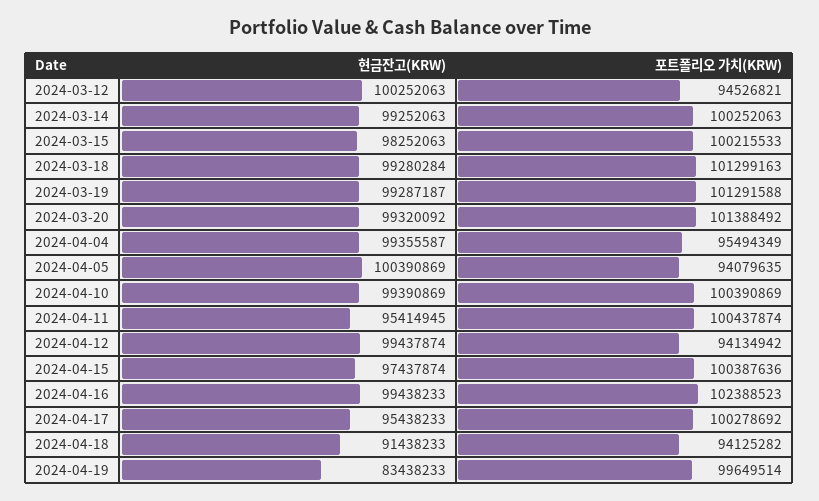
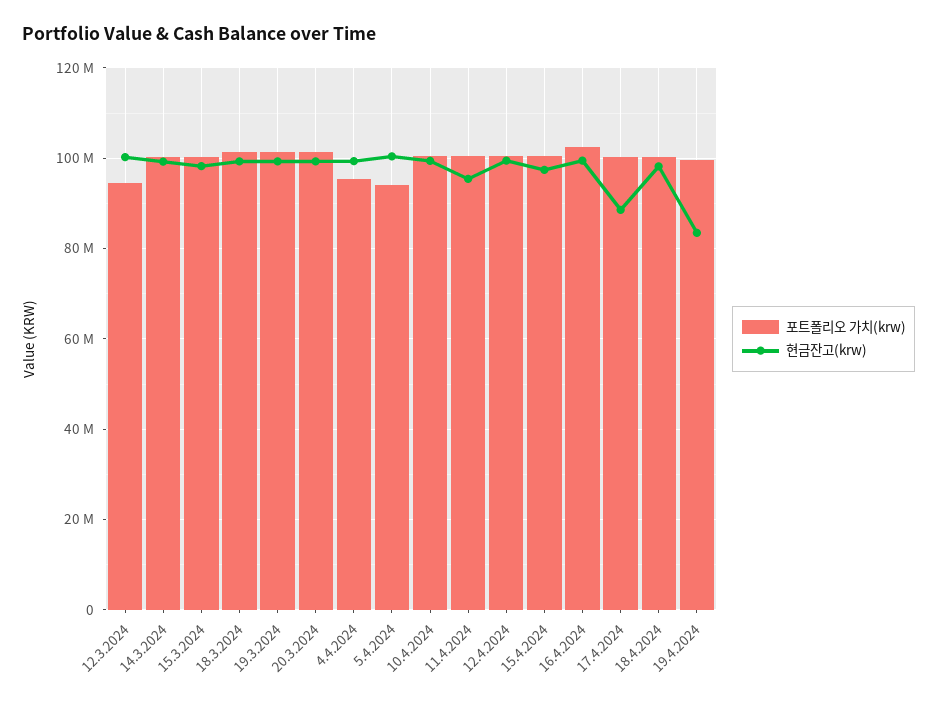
포트폴리오 가치(KRW), 2024-04-12: 94134942 -> 100000000
현금잔고(KRW), 2024-04-17: 95438233 -> 88000000
현금잔고(KRW), 2024-04-18: 91438233 -> 98000000
포트폴리오 가치(KRW), 2024-04-18: 94125282 -> 100000000

